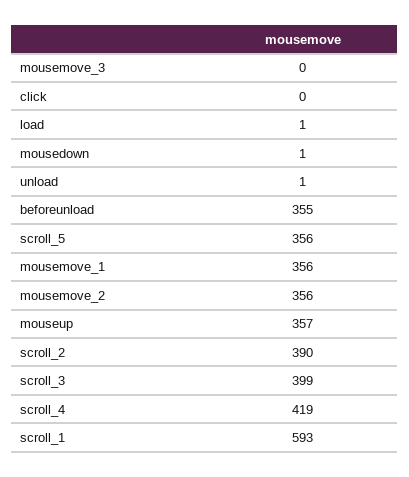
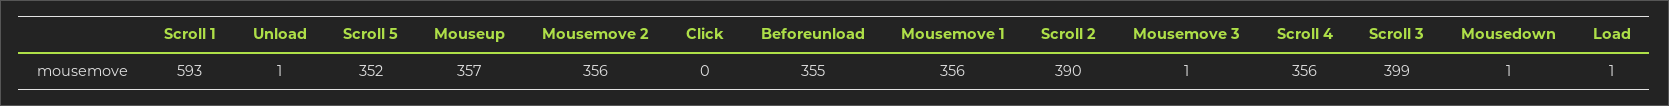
mousemove_3: 0 -> 1
scroll_5: 356 -> 352
scroll_4: 419 -> 356

